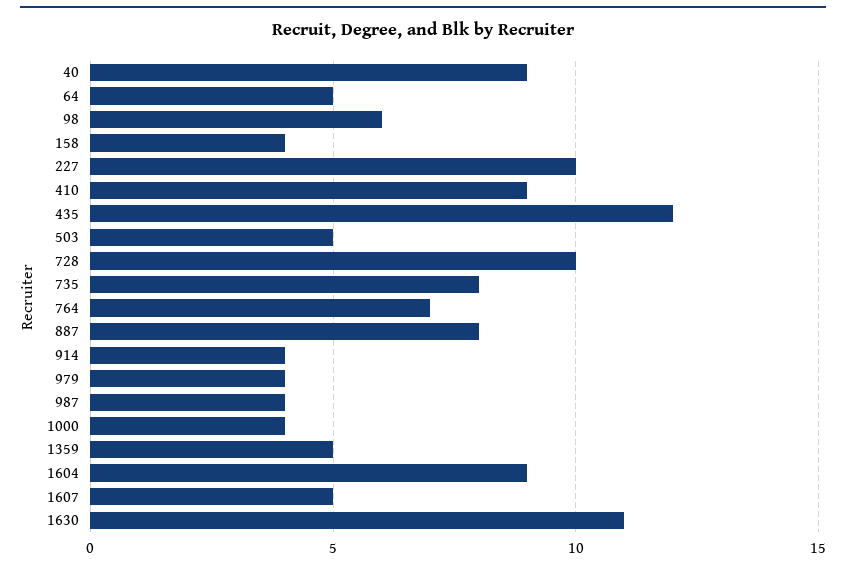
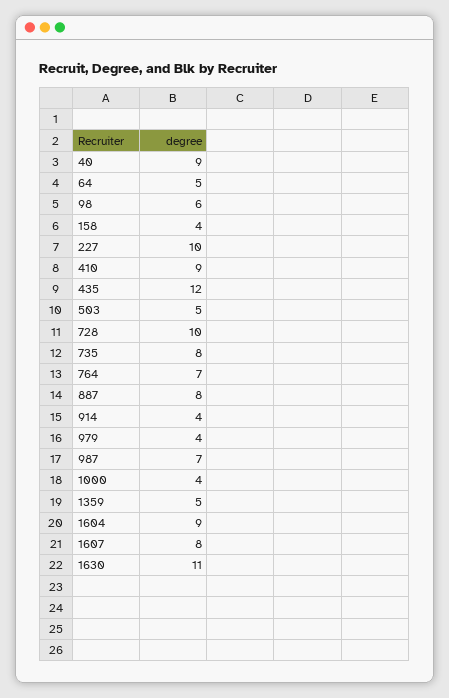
987: 4 -> 7
1607: 5 -> 8

